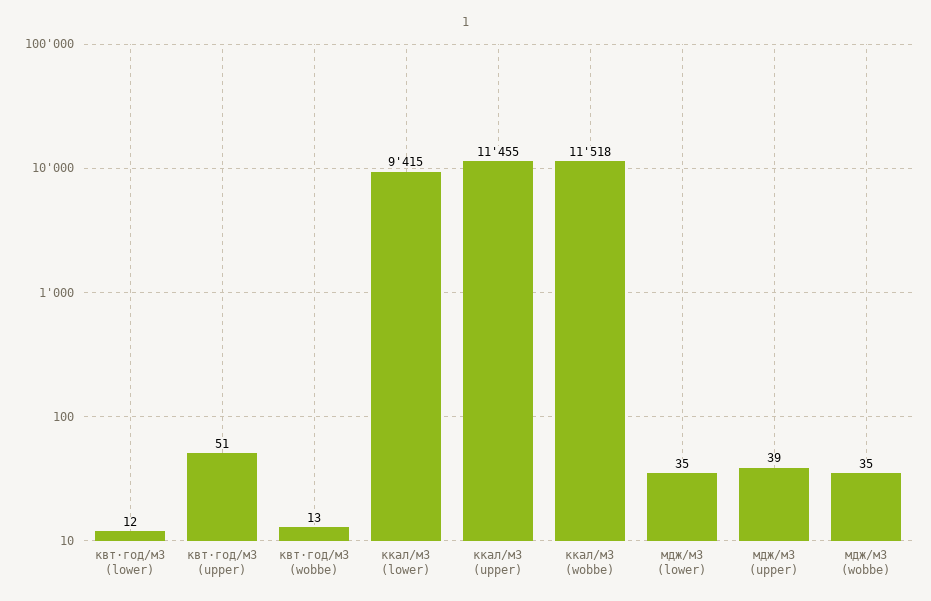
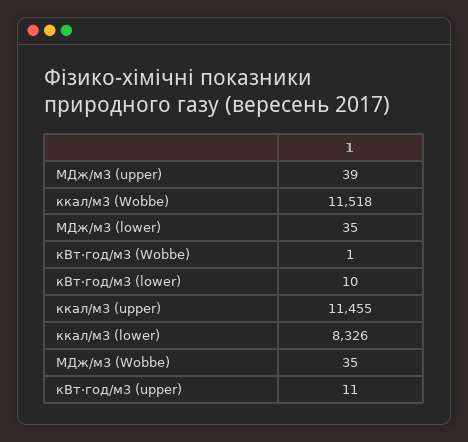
квт⋅год/м3 (lower): 12 -> 10
квт⋅год/м3 (upper): 51 -> 11
квт⋅год/м3 (wobbe): 13 -> 1
ккал/м3 (lower): 9415 -> 8326

